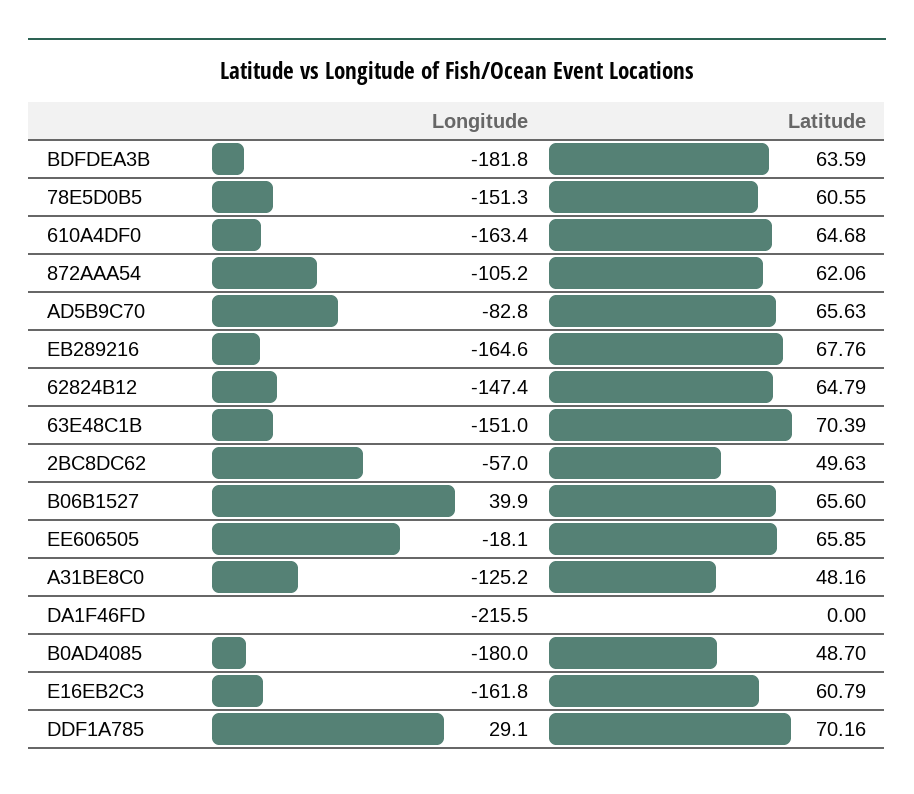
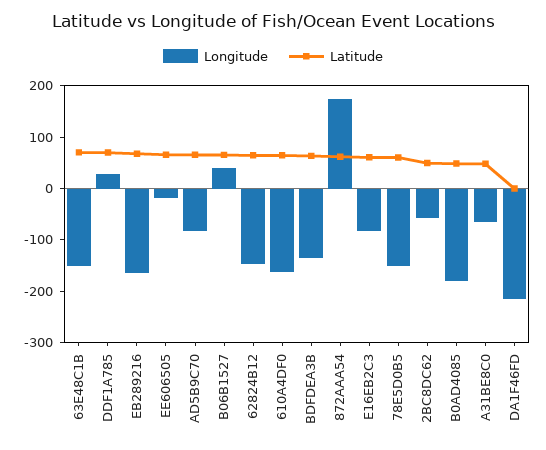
Longitude, BDFDEA3B: -181.8 -> -140
Longitude, 872AAA54: -105.2 -> 180
Longitude, A31BE8C0: -125.2 -> -60
Longitude, E16EB2C3: -161.8 -> -80

